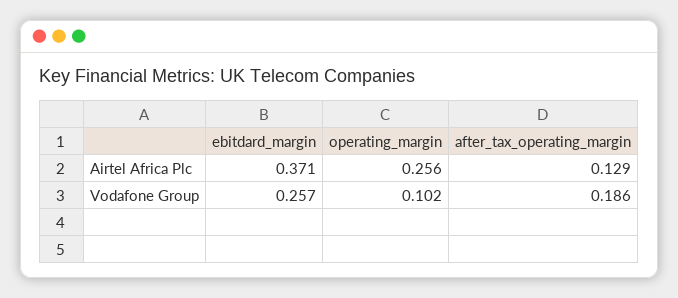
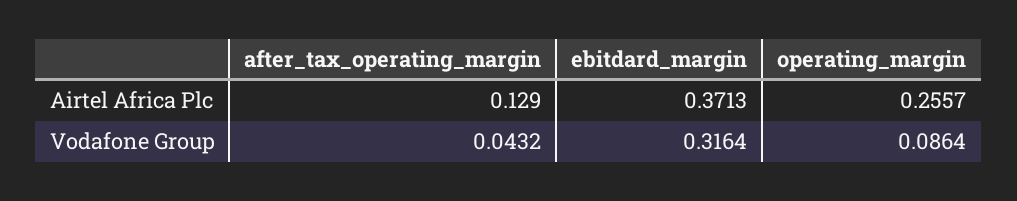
ebitdard_margin, Vodafone Group: 0.257 -> 0.3164
operating_margin, Vodafone Group: 0.102 -> 0.0864
after_tax_operating_margin, Vodafone Group: 0.186 -> 0.0432

